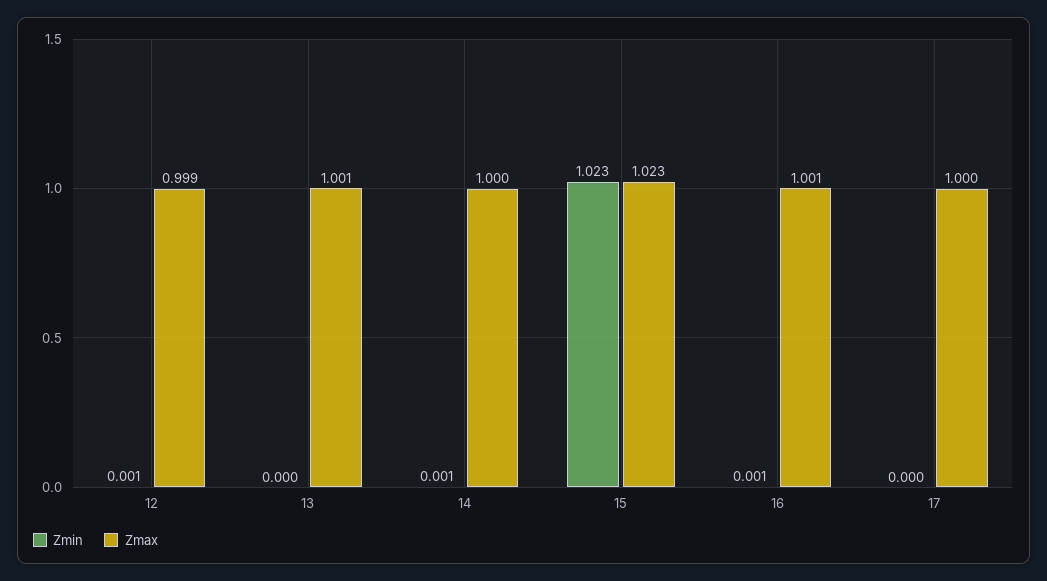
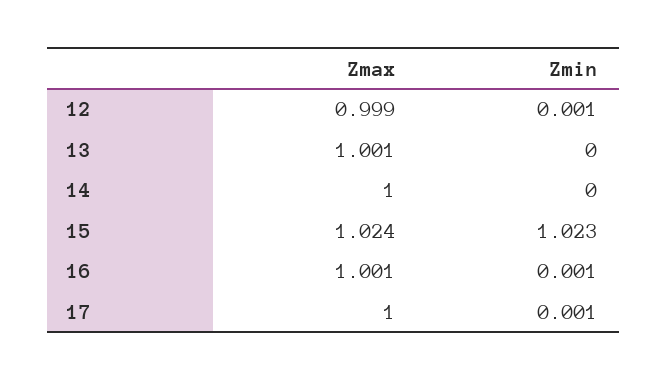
Zmin, 14: 0.001 -> 0
Zmax, 15: 1.023 -> 1.024
Zmin, 17: 0 -> 0.001

